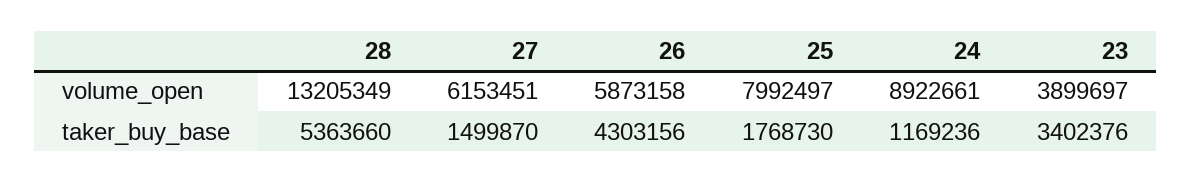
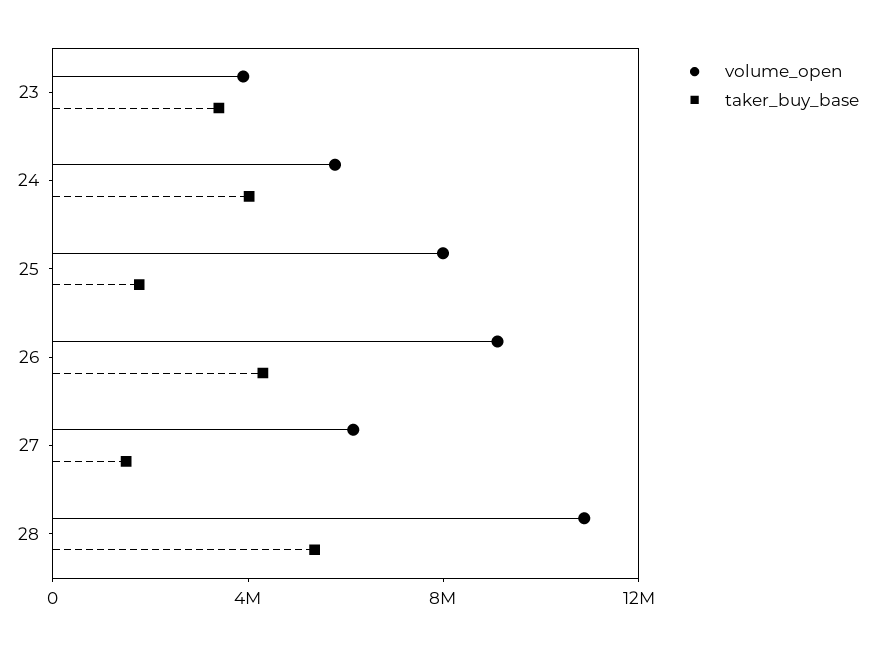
volume_open, 28: 13205349 -> 11000000
volume_open, 26: 5873158 -> 9000000
volume_open, 24: 8922661 -> 6000000
taker_buy_base, 24: 1169236 -> 4000000

